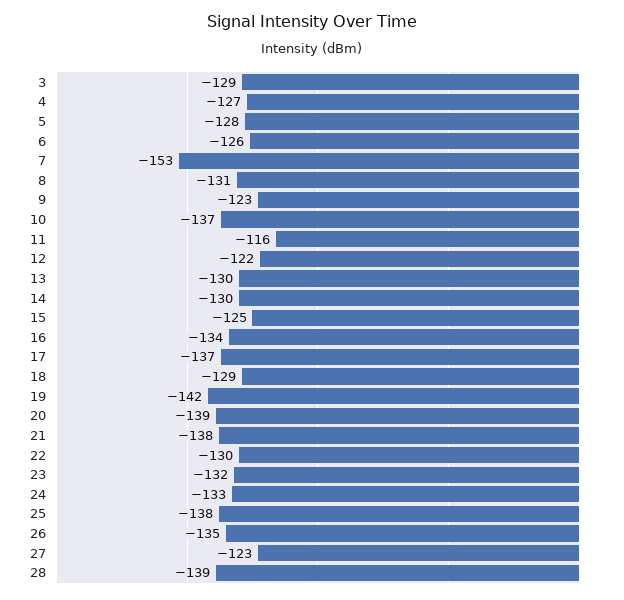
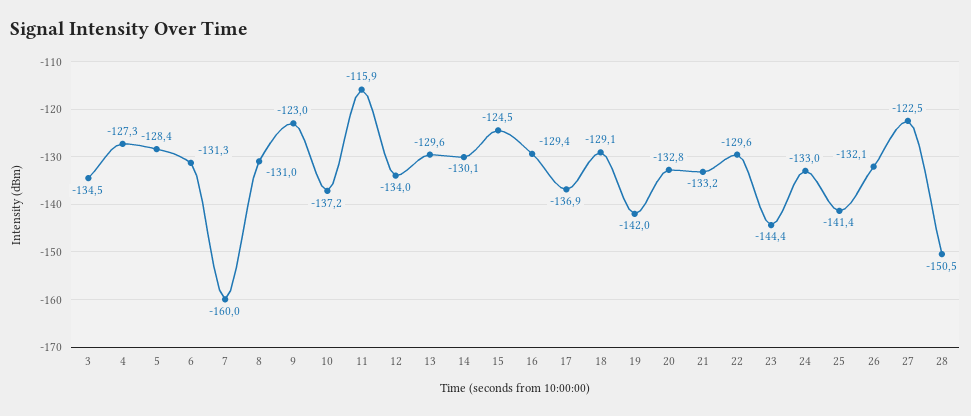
3: -129 -> -134.5
6: -126 -> -131.3
7: -153 -> -160
12: -122 -> -134
16: -134 -> -129.4
20: -139 -> -132.8
21: -138 -> -133.2
23: -132 -> -144.4
25: -138 -> -141.4
26: -135 -> -132.1
28: -139 -> -150.5

